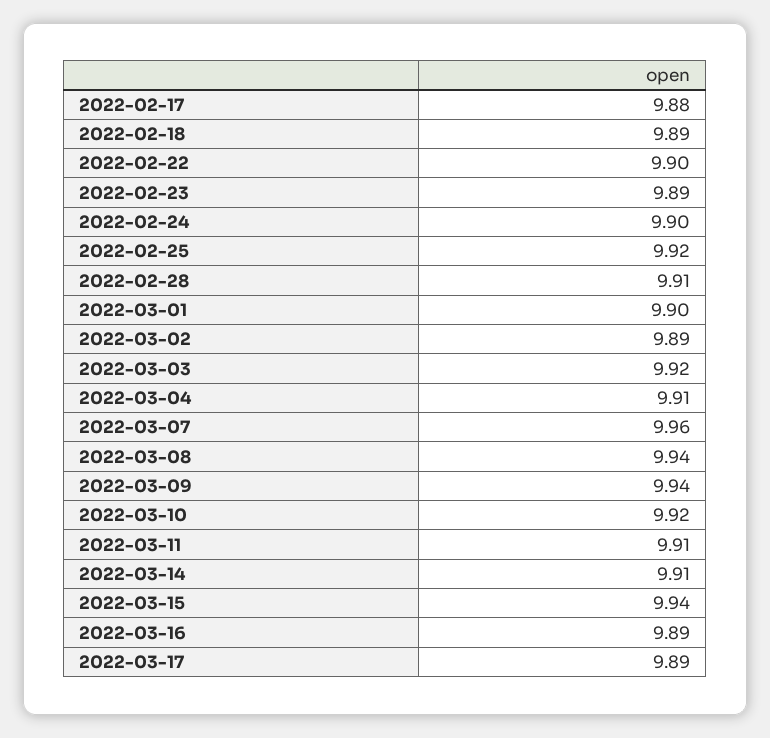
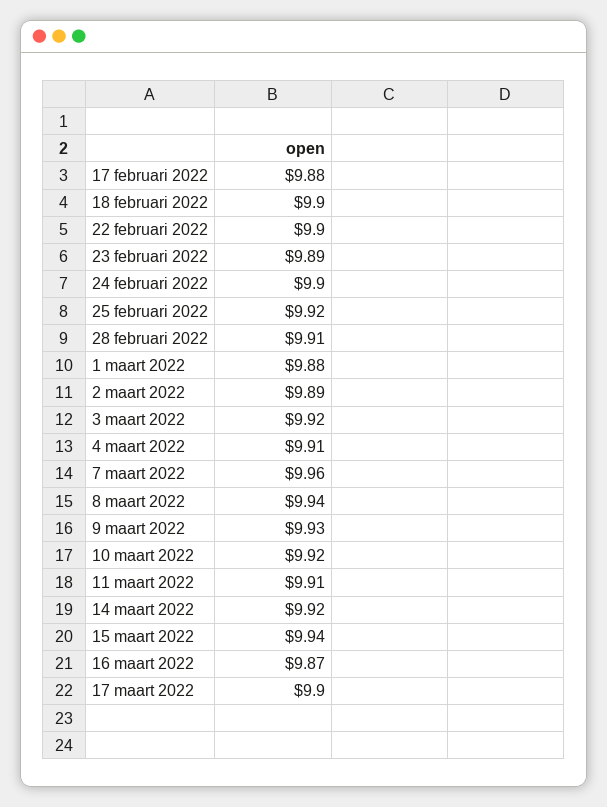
2022-02-18: 9.89 -> 9.9
2022-03-01: 9.9 -> 9.88
2022-03-09: 9.94 -> 9.93
2022-03-14: 9.91 -> 9.92
2022-03-16: 9.89 -> 9.87
2022-03-17: 9.89 -> 9.9

